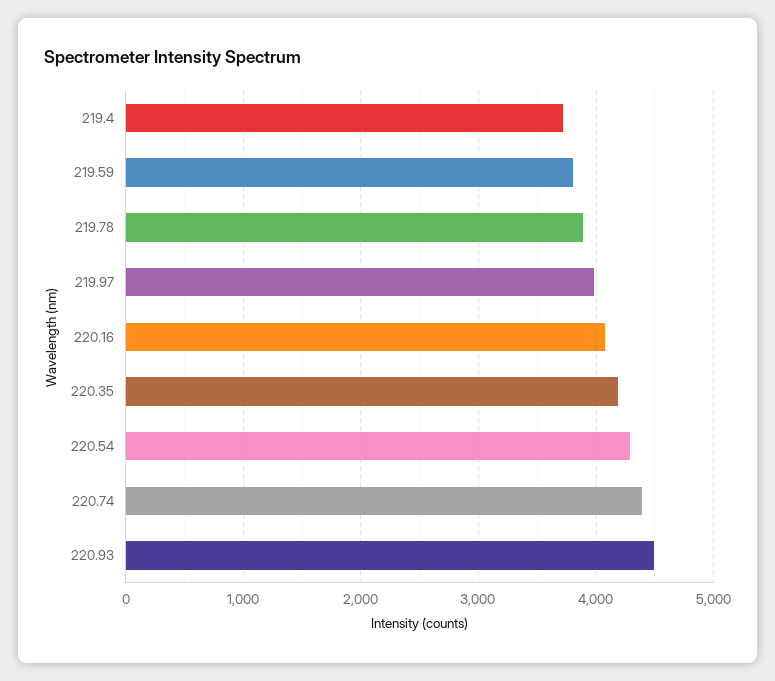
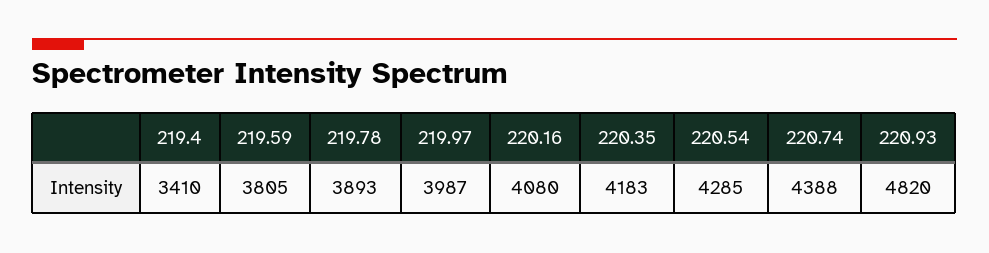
219.4: 3700 -> 3410
220.93: 4500 -> 4820

